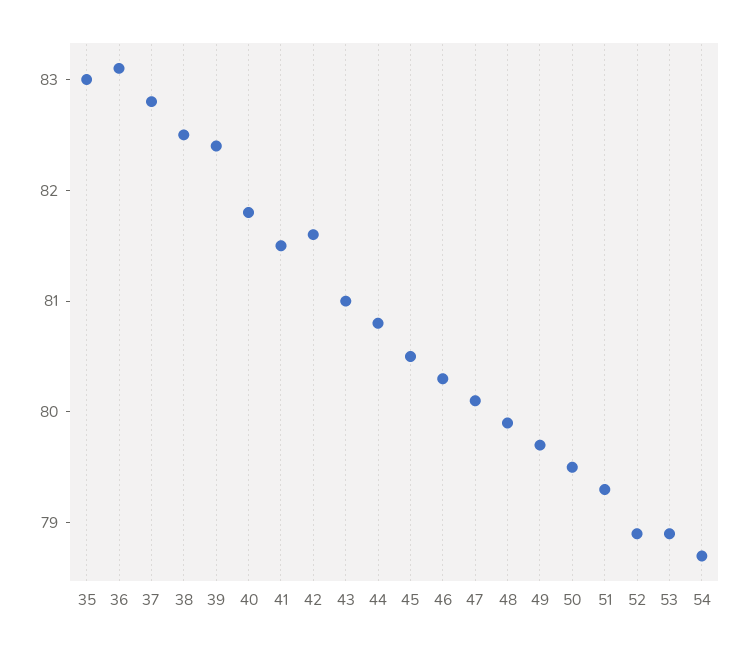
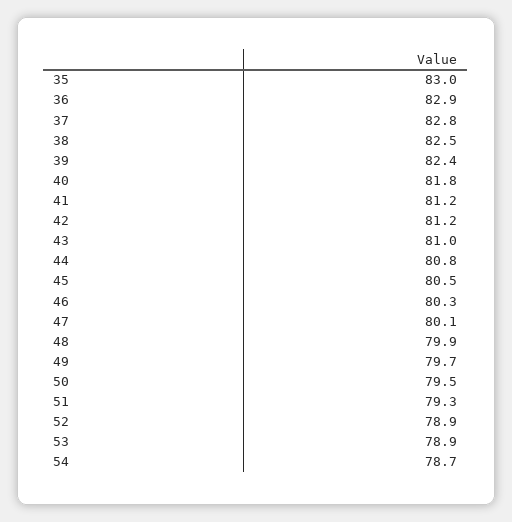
36: 83.1 -> 82.9
41: 81.5 -> 81.2
42: 81.6 -> 81.2

